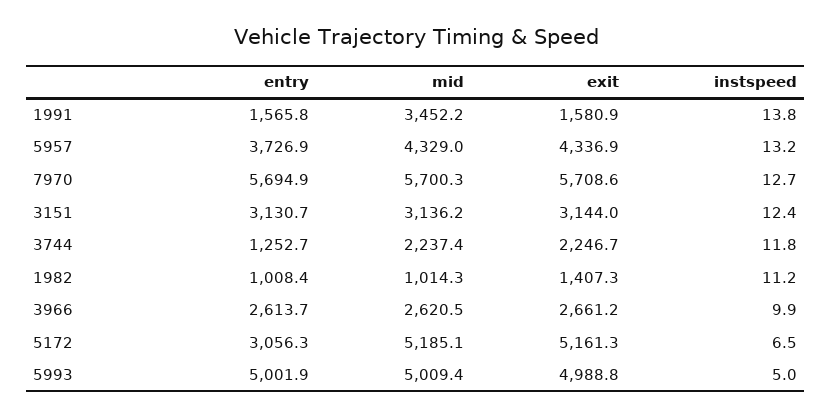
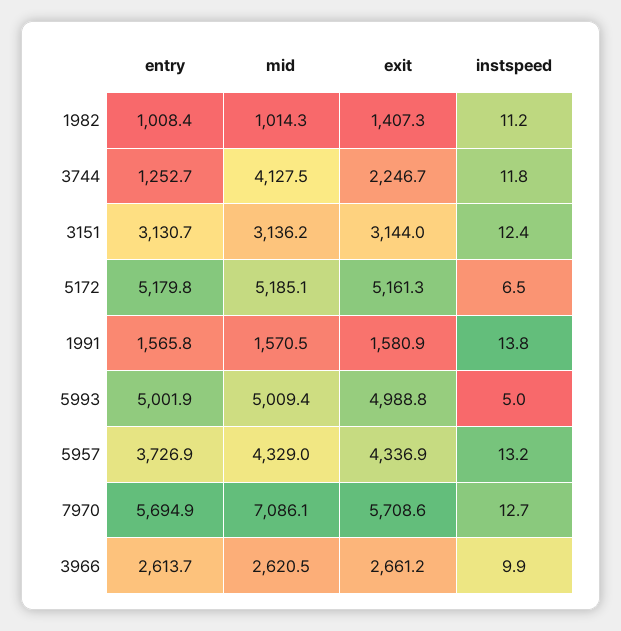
mid, 1991: 3452.2 -> 1570.5
mid, 7970: 5700.3 -> 7086.1
mid, 3744: 2237.4 -> 4127.5
entry, 5172: 3056.3 -> 5179.8

